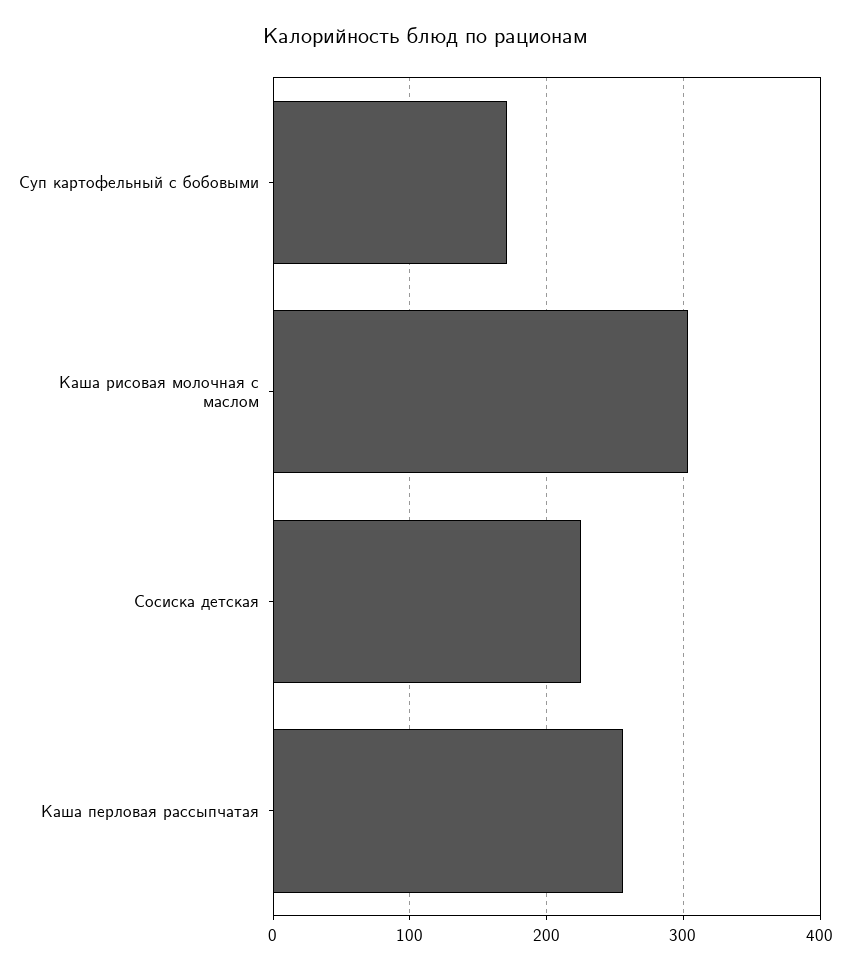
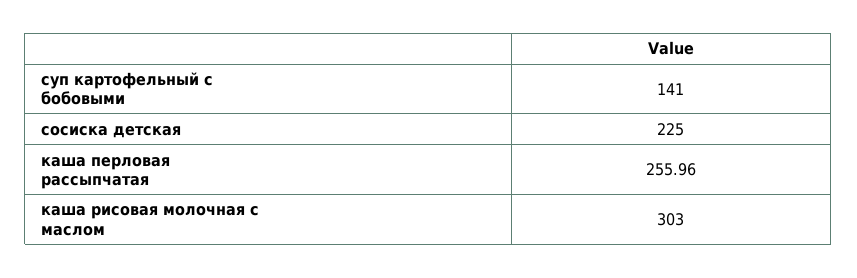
Суп картофельный с бобовыми: 170 -> 141

